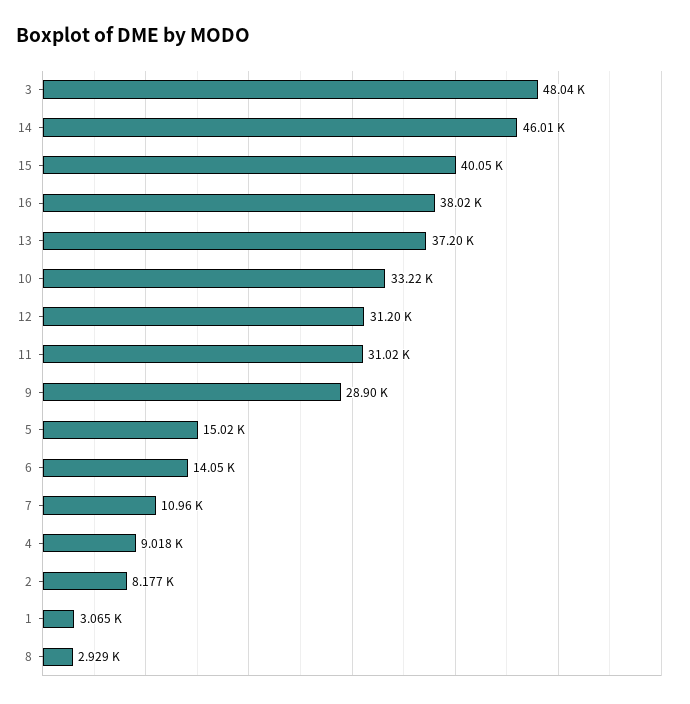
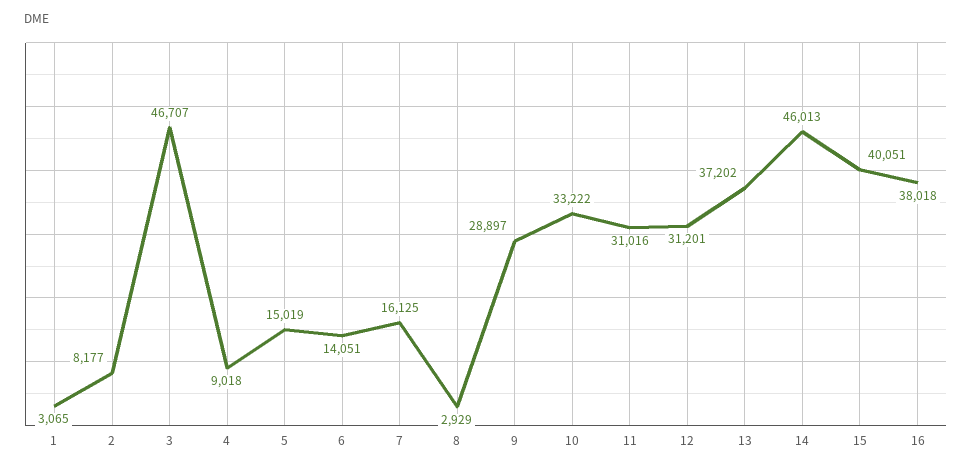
3: 48040 -> 46707
7: 10960 -> 16125

